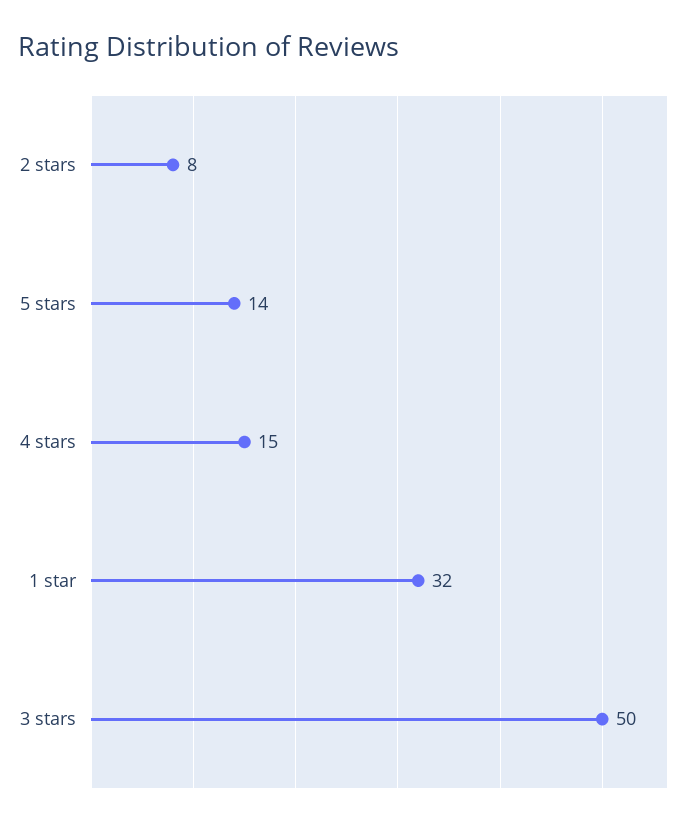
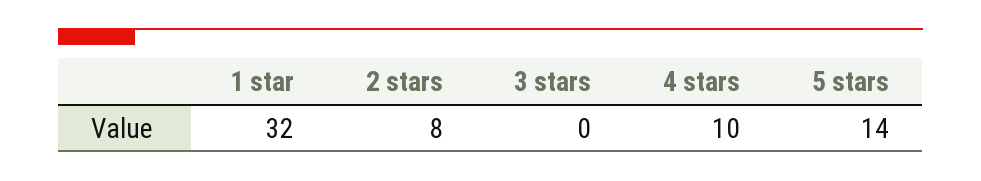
4 stars: 15 -> 10
3 stars: 50 -> 0

